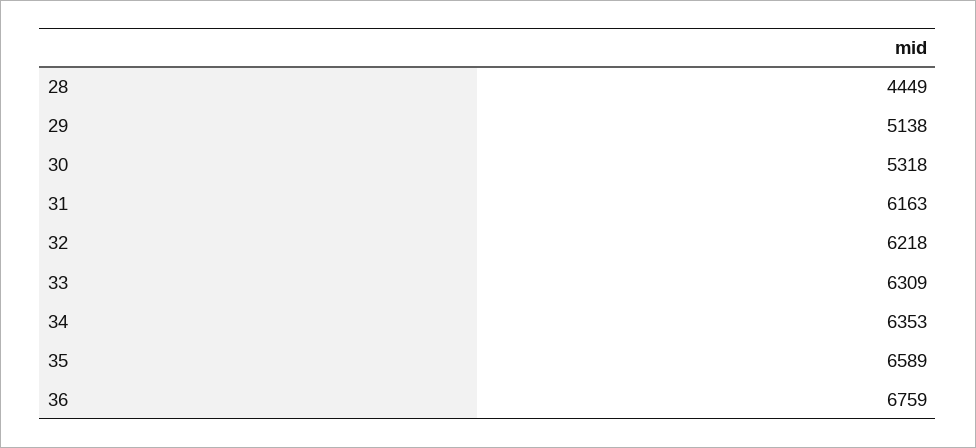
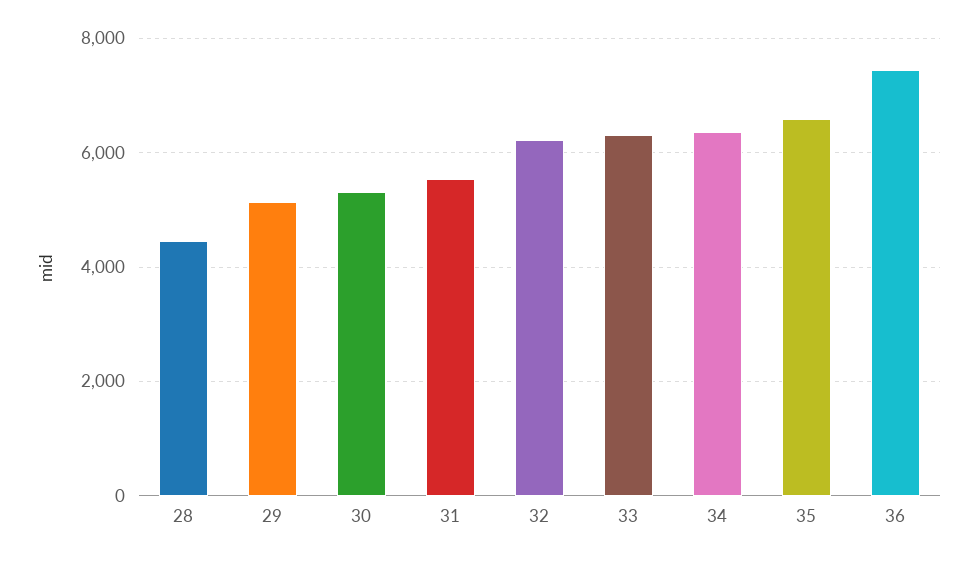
31: 6163 -> 5600
36: 6759 -> 7400

